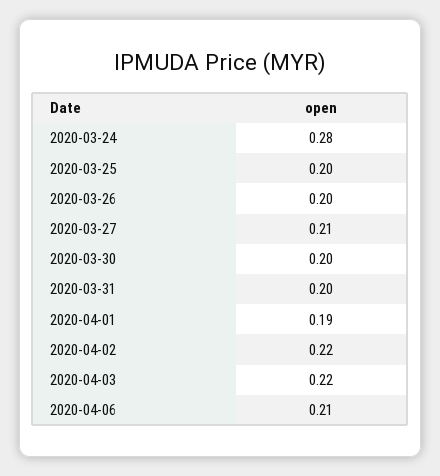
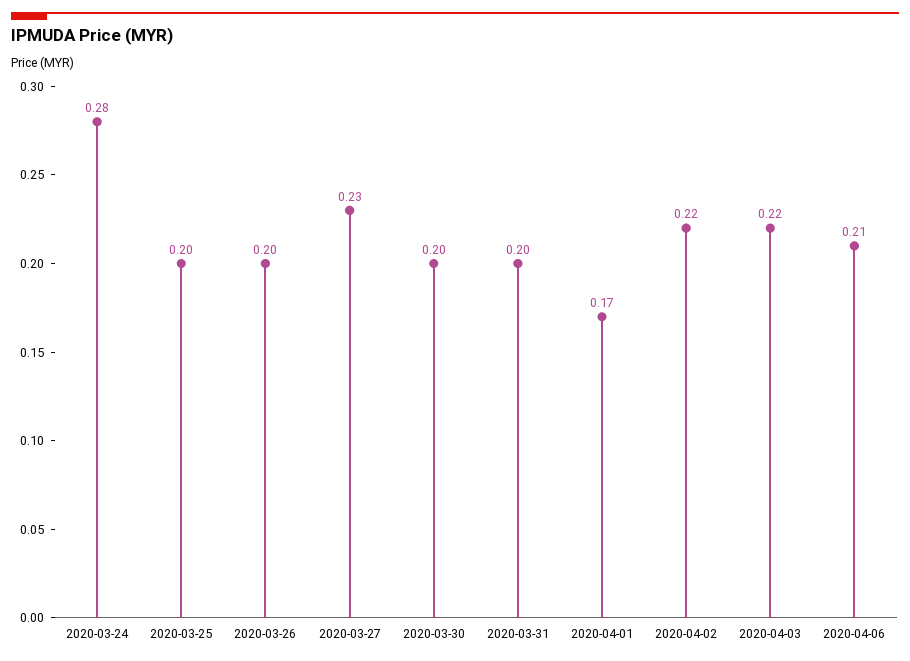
2020-03-27: 0.21 -> 0.23
2020-04-01: 0.19 -> 0.17

